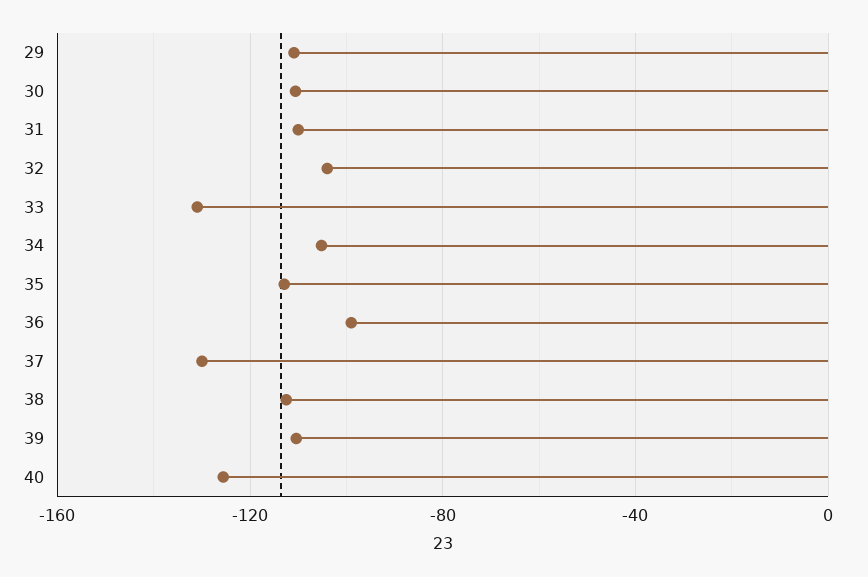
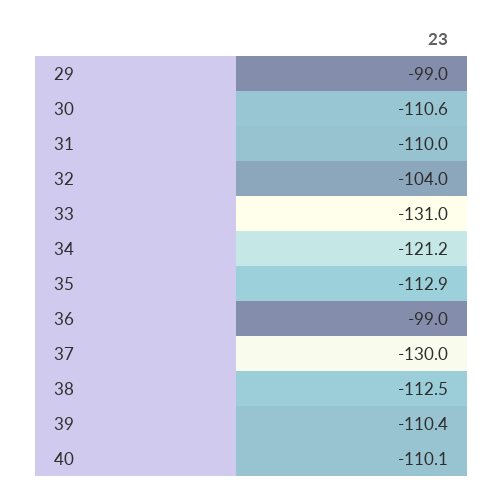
29: -110 -> -99
34: -105 -> -121.2
40: -125 -> -110.1

